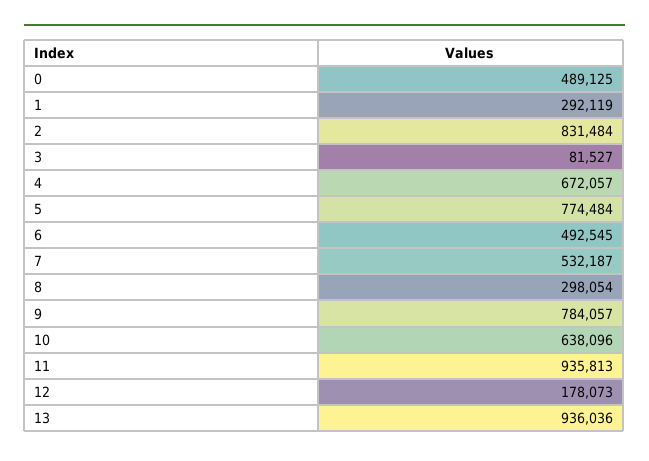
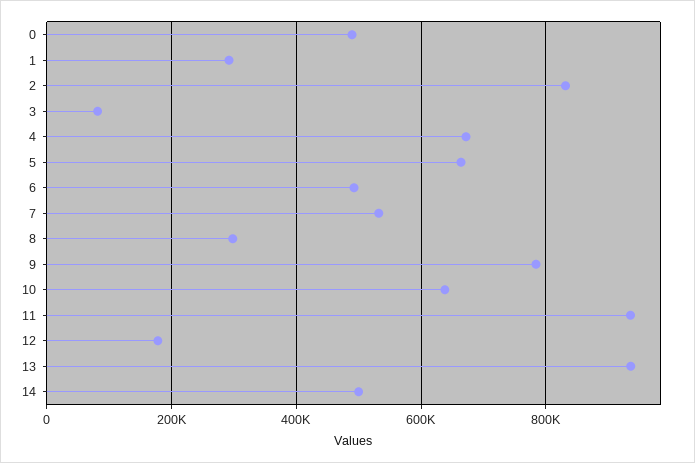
5: 774484 -> 660000
14: none -> 500000

